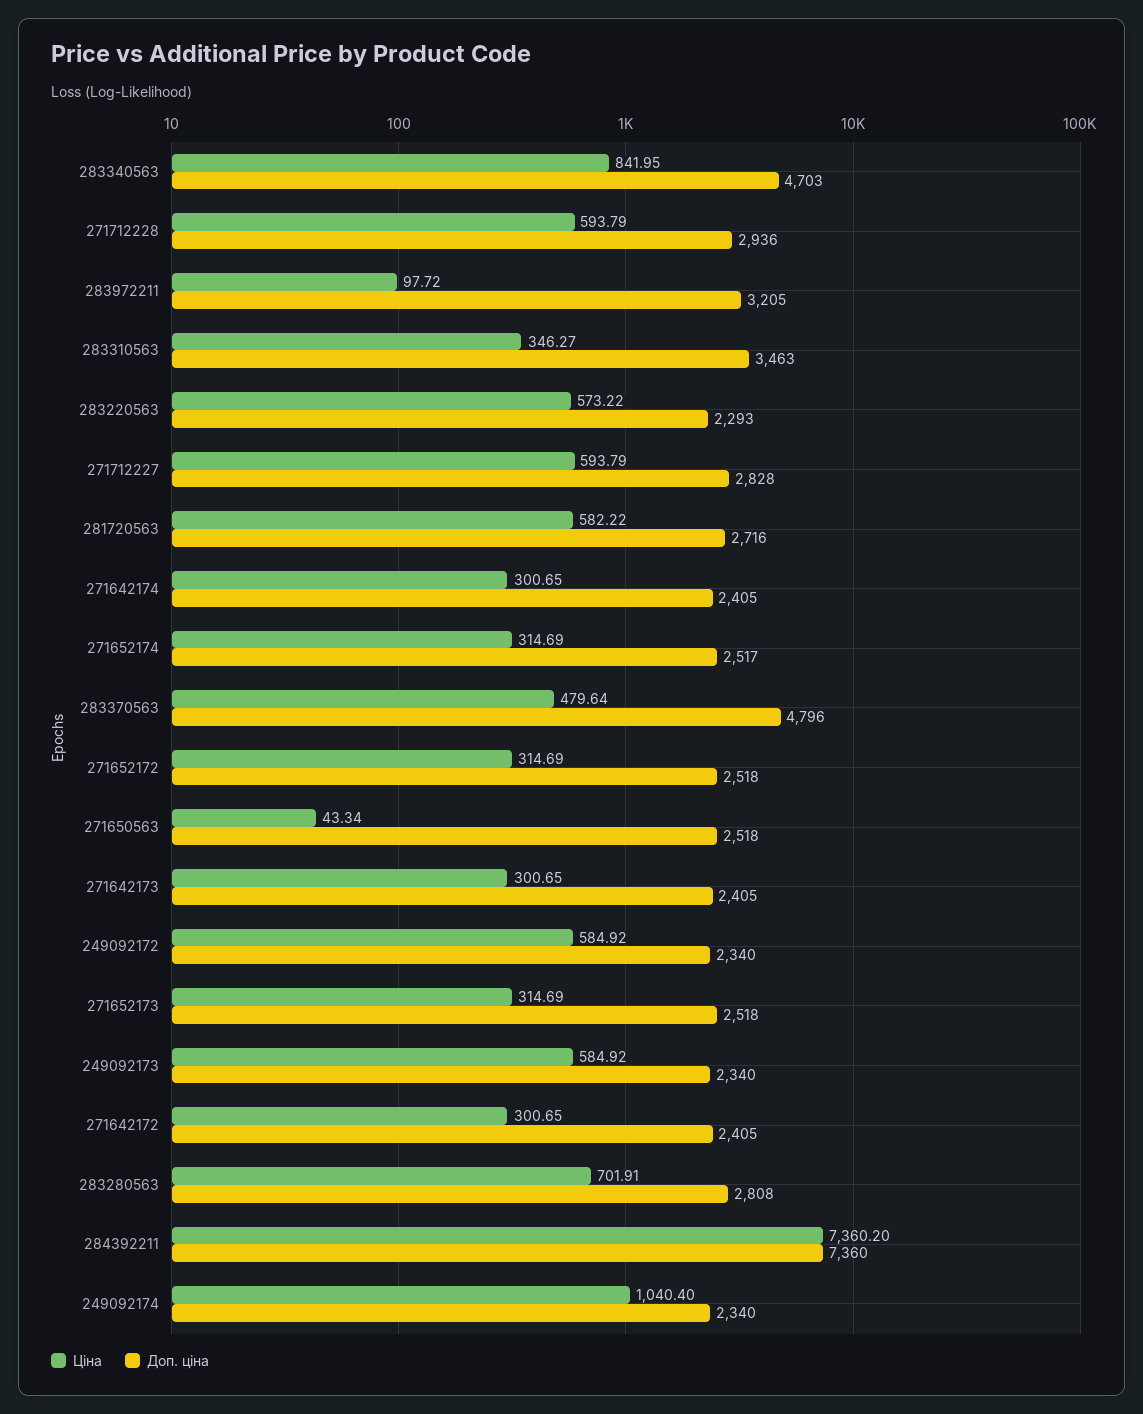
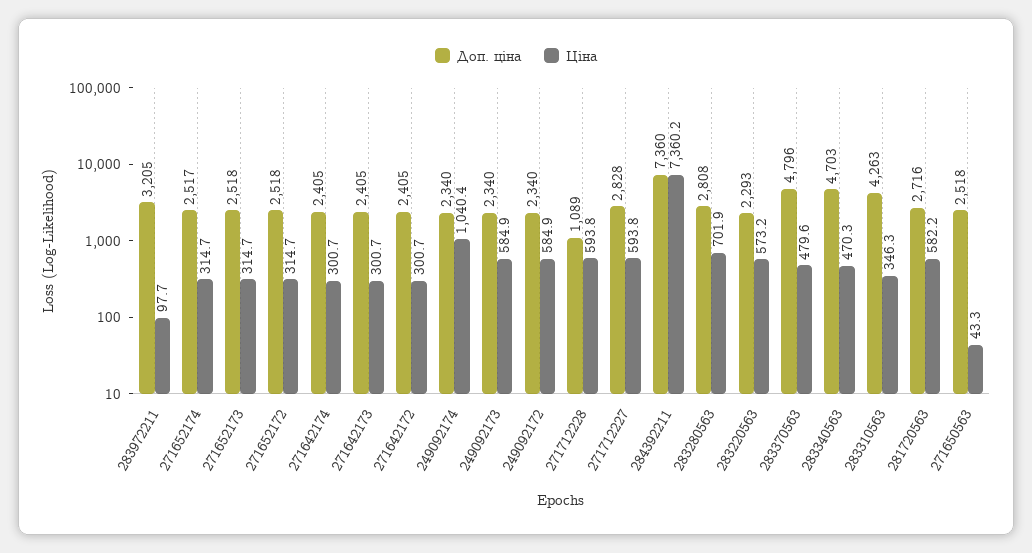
Ціна, 283340563: 841.95 -> 470.3
Доп. ціна, 271712228: 2936 -> 1089
Доп. ціна, 283310563: 3463 -> 4263

